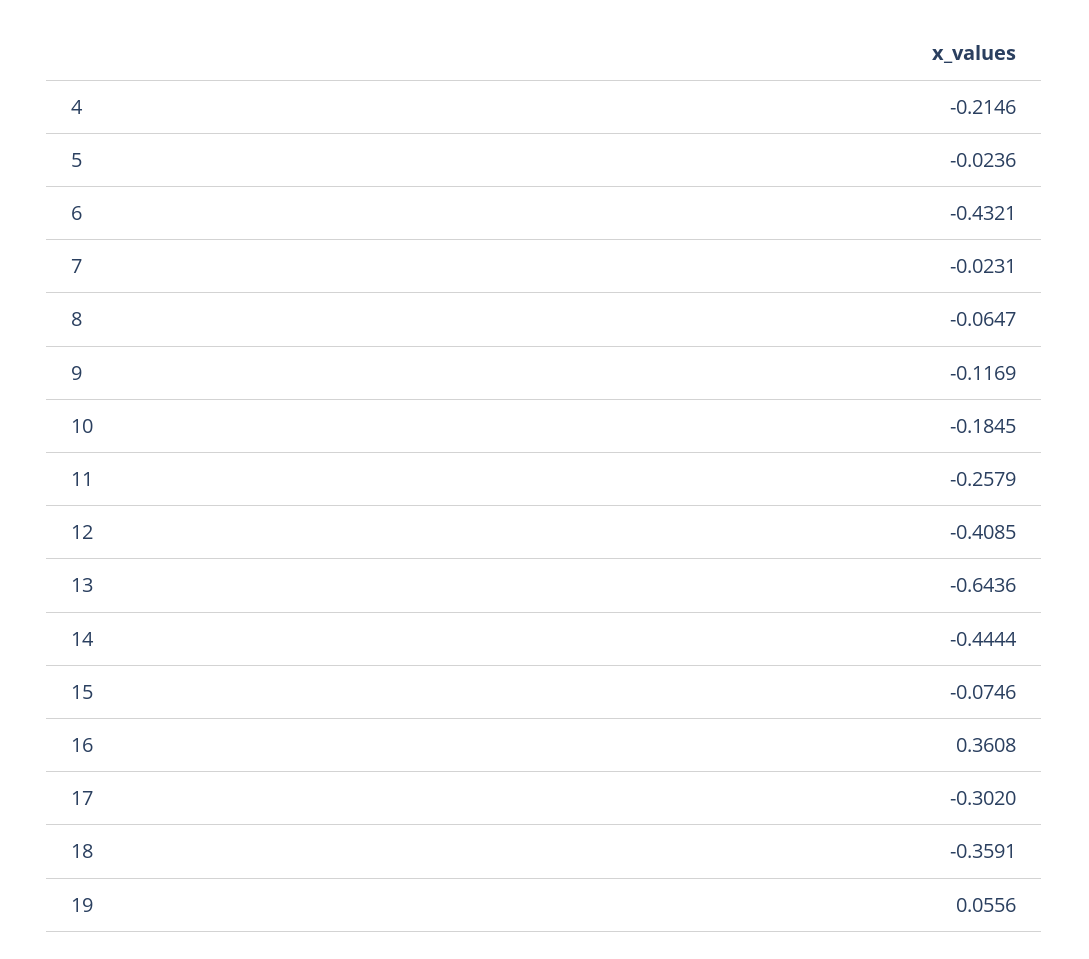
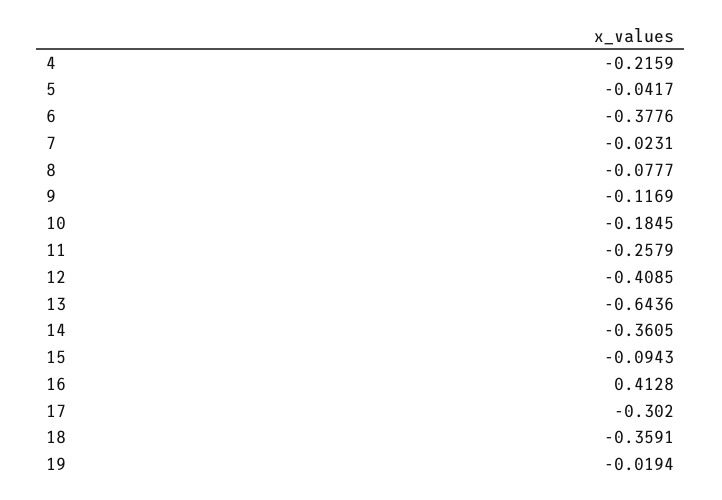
4: -0.2146 -> -0.2159
5: -0.0236 -> -0.0417
6: -0.4321 -> -0.3776
8: -0.0647 -> -0.0777
14: -0.4444 -> -0.3605
15: -0.0746 -> -0.0943
16: 0.3608 -> 0.4128
19: 0.0556 -> -0.0194

